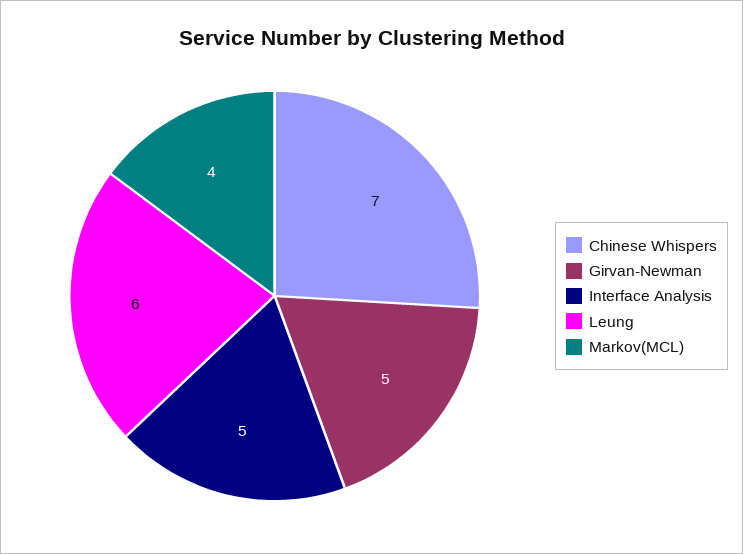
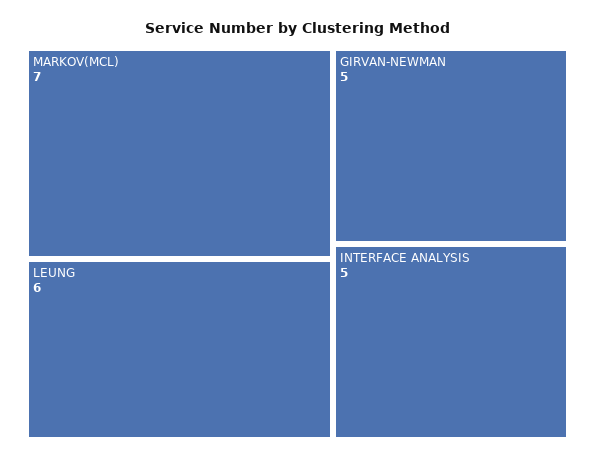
Chinese Whispers: 7 -> none
Markov(MCL): 4 -> 7

